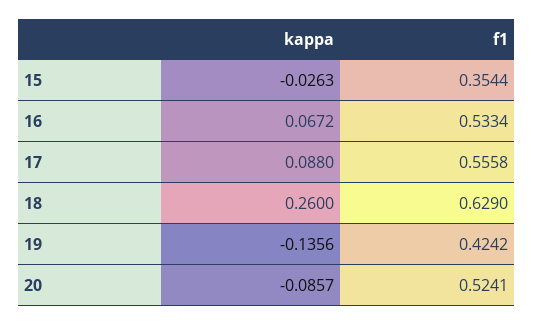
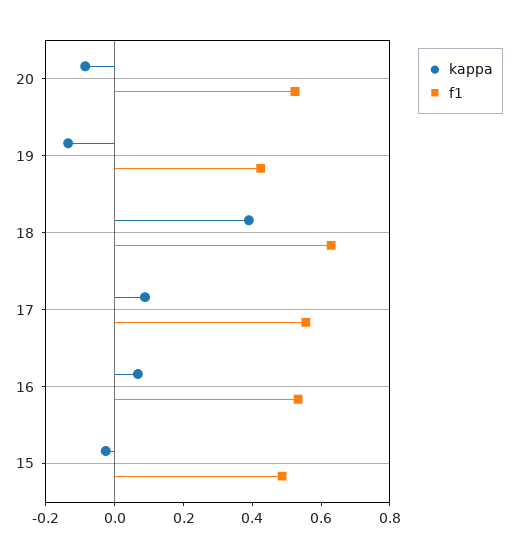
f1, 15: 0.3544 -> 0.5
kappa, 18: 0.26 -> 0.4

